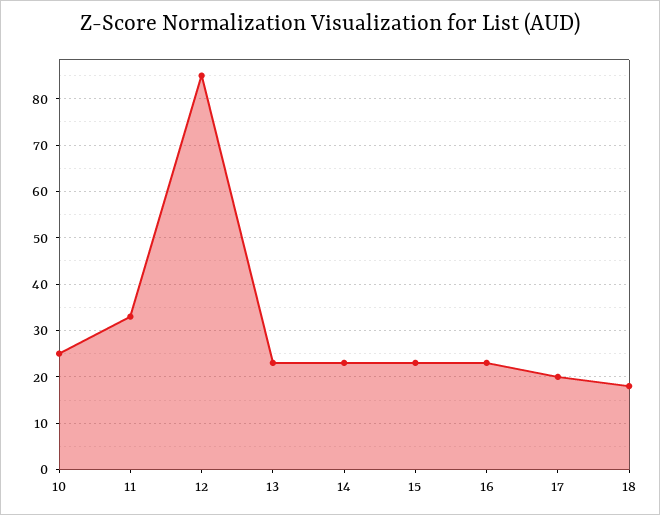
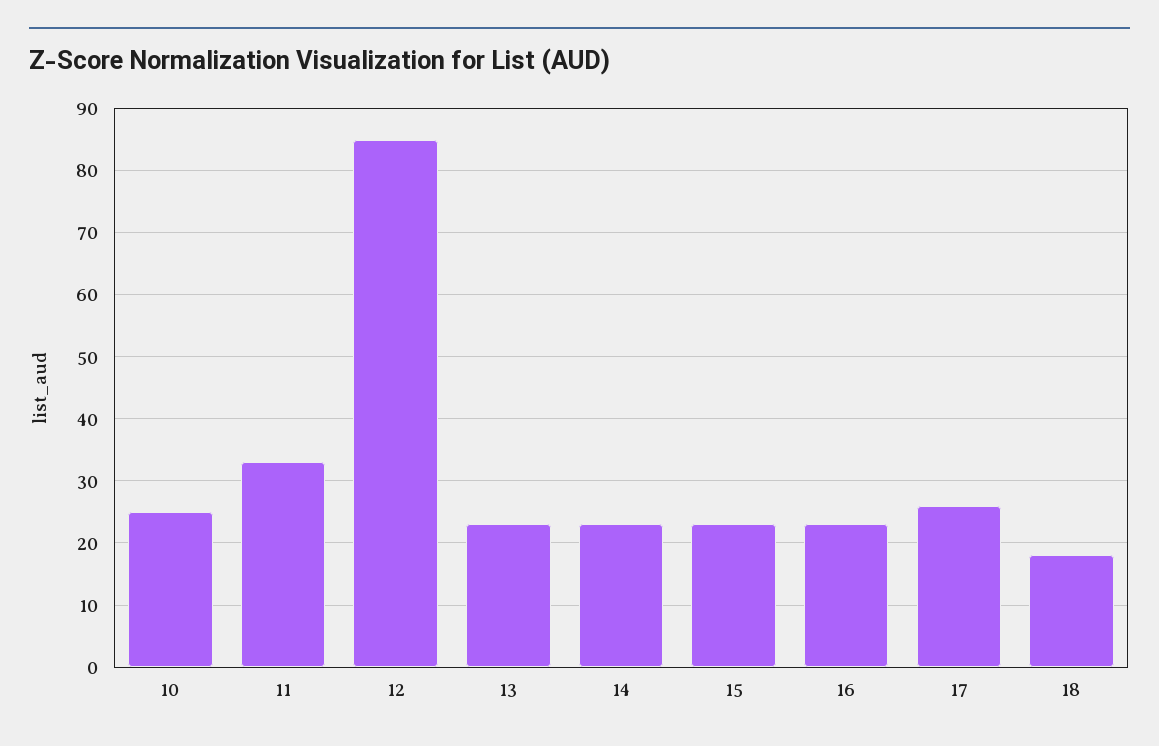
17: 20 -> 26

